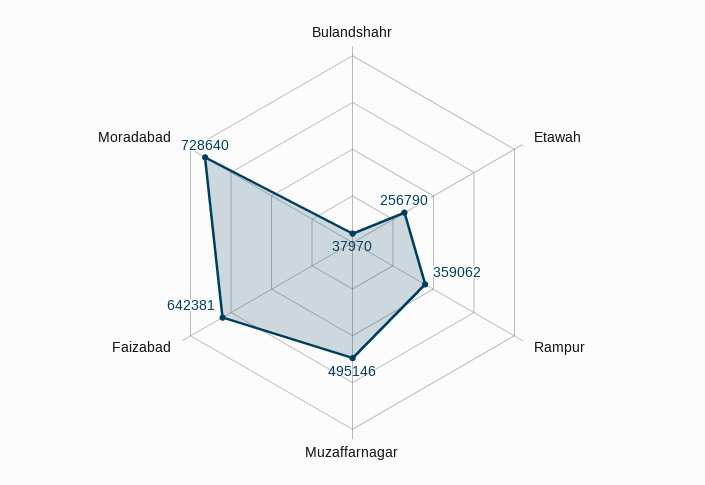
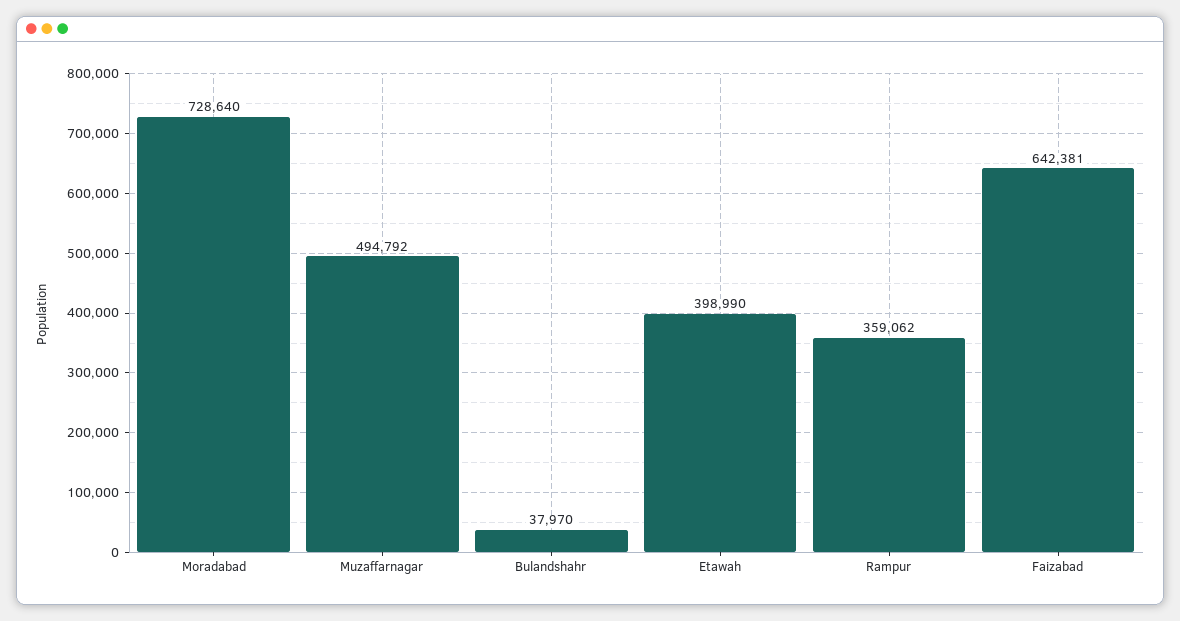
Etawah: 256790 -> 398990
Muzaffarnagar: 495146 -> 494792

